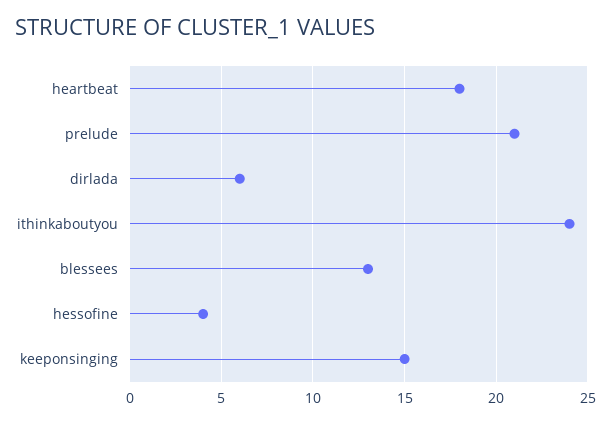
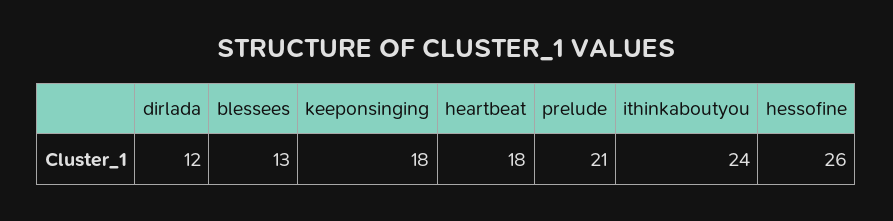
dirlada: 6 -> 12
hessofine: 4 -> 26
keeponsinging: 15 -> 18

